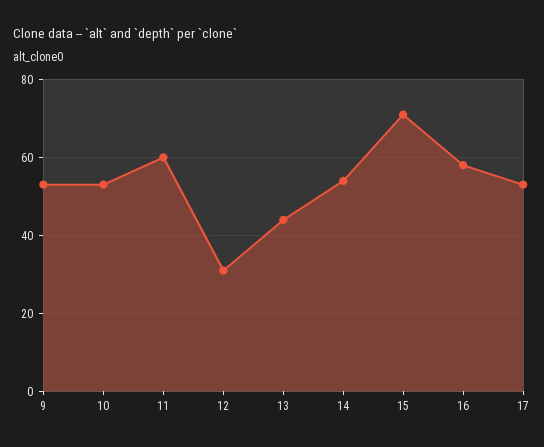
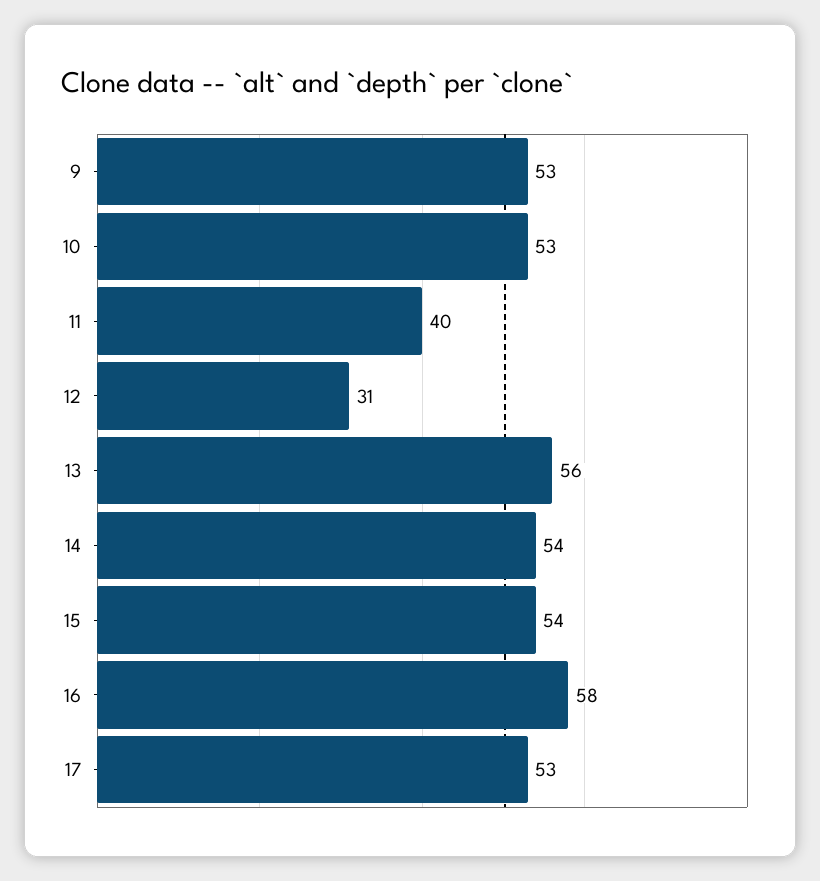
11: 60 -> 40
13: 45 -> 56
15: 70 -> 54

